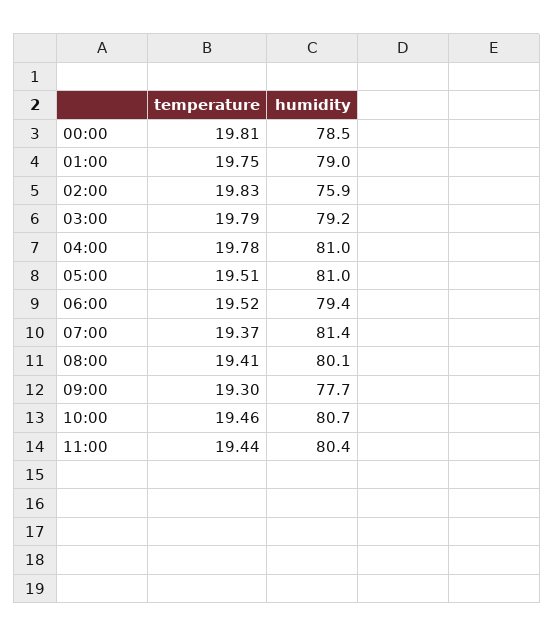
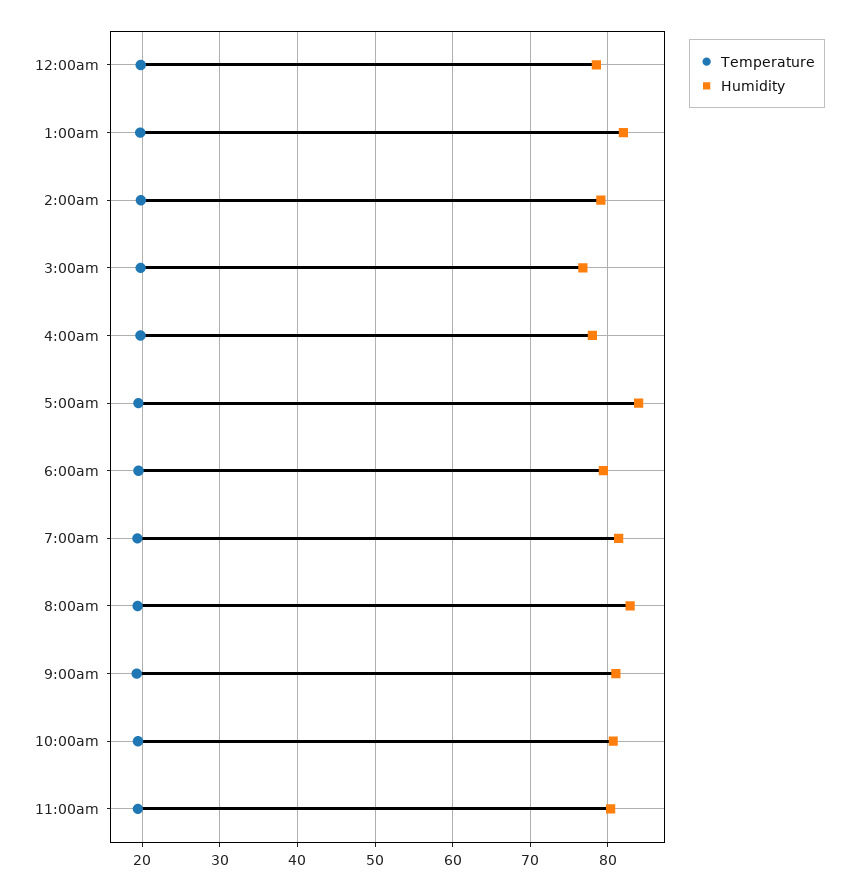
humidity, 01:00: 79 -> 82
humidity, 02:00: 75.9 -> 79
humidity, 03:00: 79.2 -> 77
humidity, 04:00: 81 -> 78
humidity, 05:00: 81 -> 84
humidity, 08:00: 80.1 -> 83
humidity, 09:00: 77.7 -> 81

